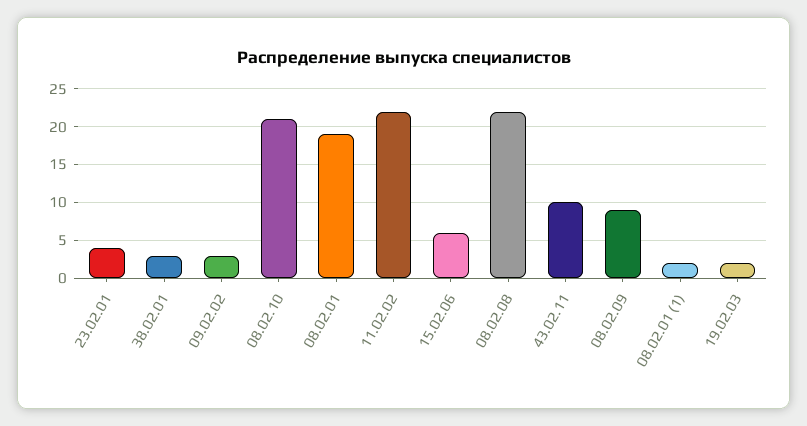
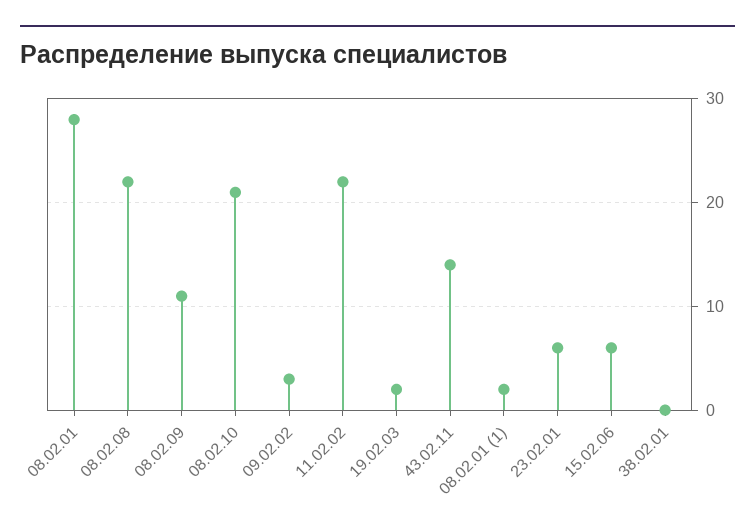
23.02.01: 4 -> 6
38.02.01: 3 -> 0
08.02.01: 19 -> 28
43.02.11: 10 -> 14
08.02.09: 9 -> 11

